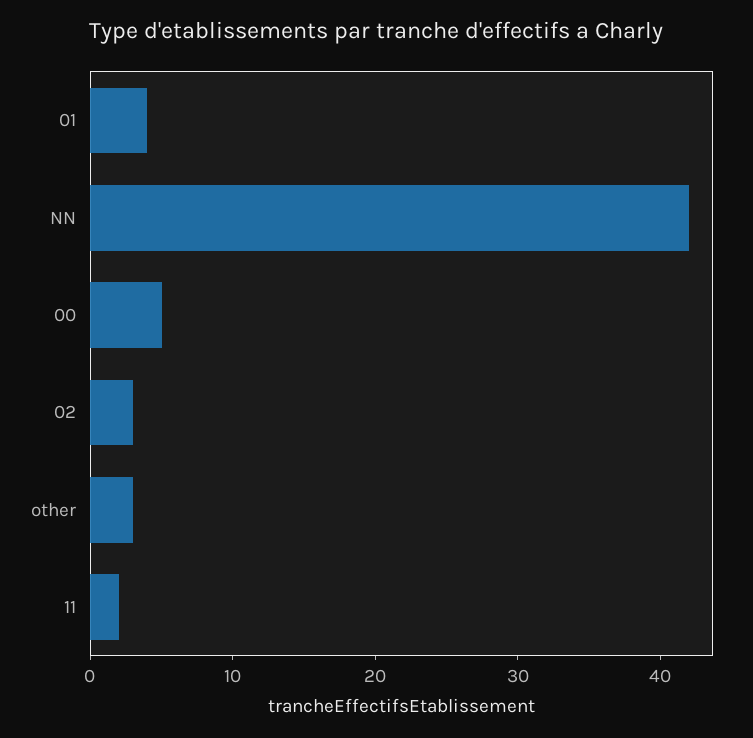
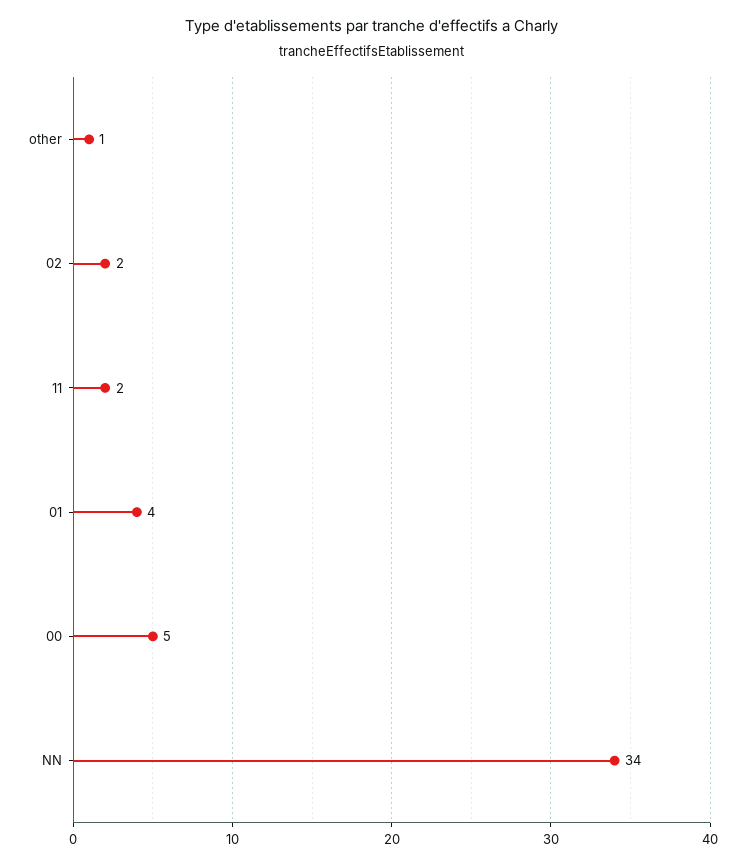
NN: 42 -> 34
02: 3 -> 2
other: 3 -> 1

